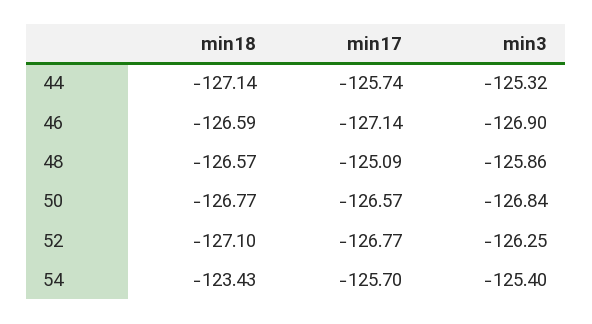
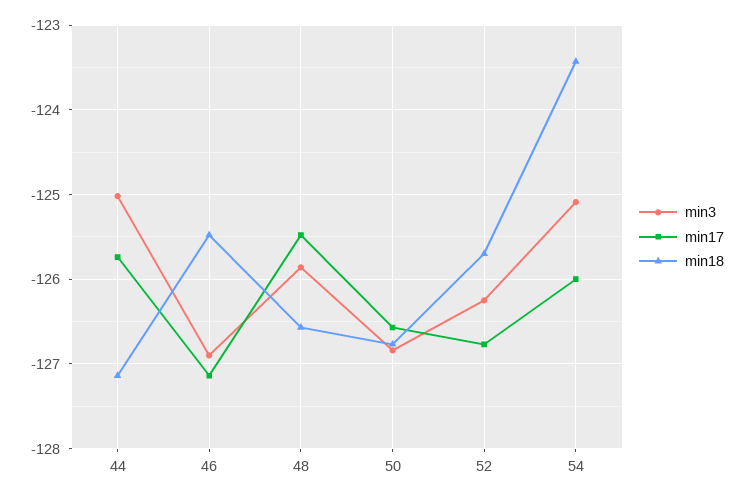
min3, 44: -125.32 -> -125
min18, 46: -126.59 -> -125.5
min17, 48: -125.09 -> -125.5
min18, 52: -127.1 -> -125.7
min17, 54: -125.7 -> -126
min3, 54: -125.4 -> -125.1

